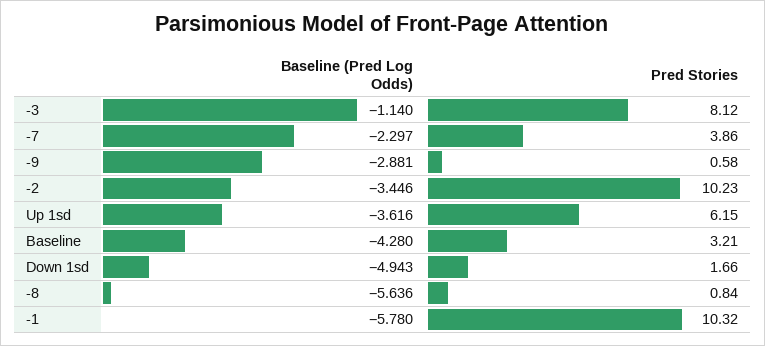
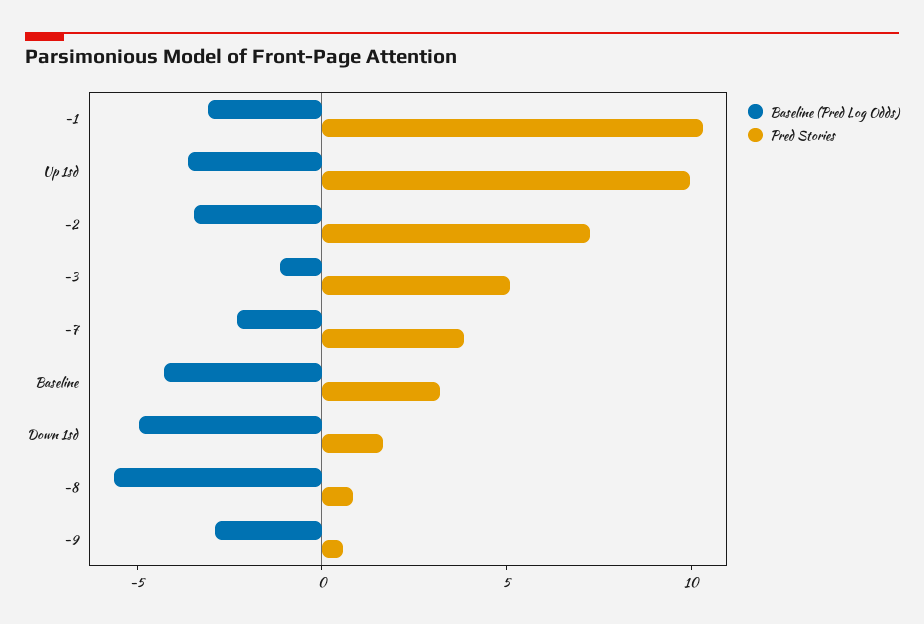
Pred Stories, -3: 8.12 -> 5
Pred Stories, -2: 10.23 -> 7
Pred Stories, Up 1sd: 6.15 -> 10
Baseline (Pred Log Odds), -1: -5.78 -> -3

